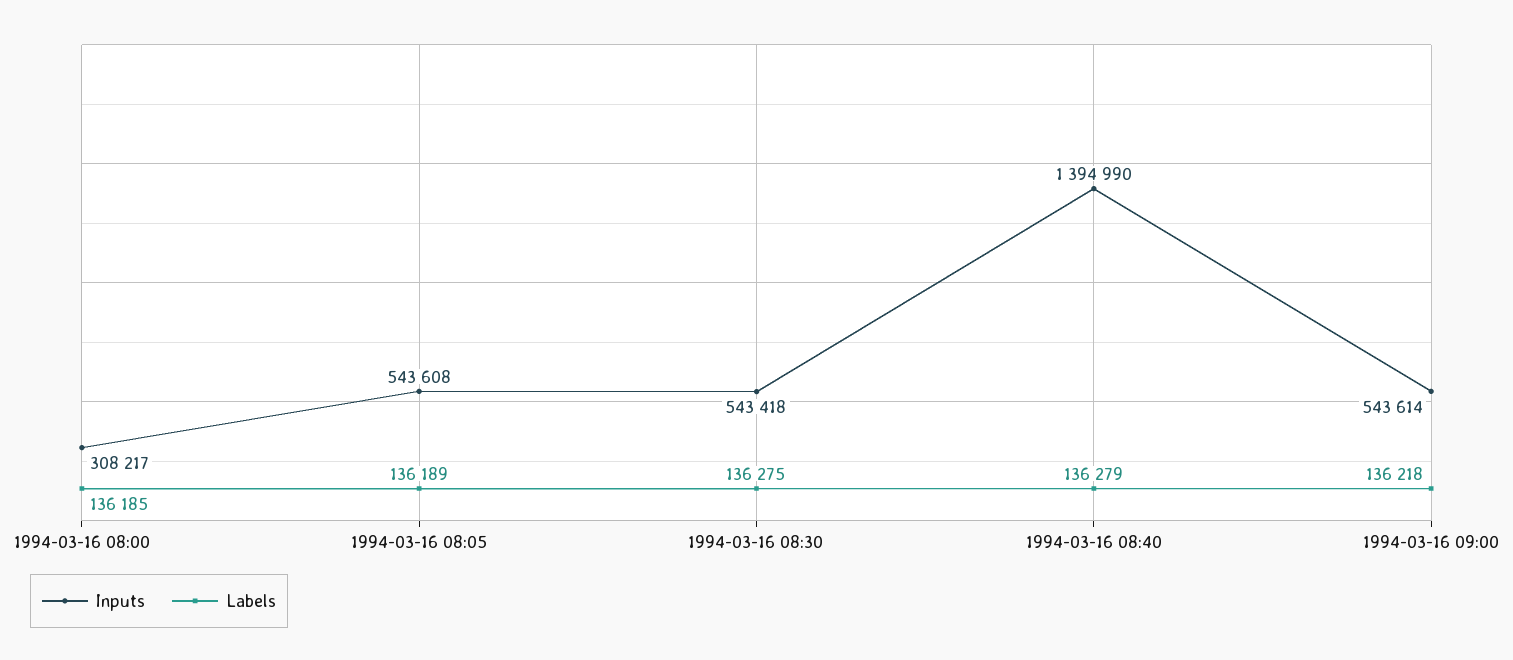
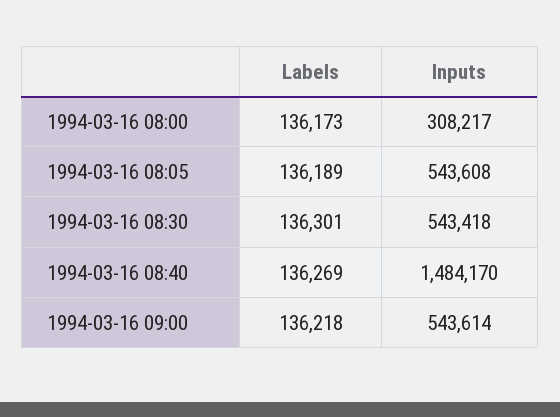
Labels, 1994-03-16 08:00: 136185 -> 136173
Labels, 1994-03-16 08:30: 136275 -> 136301
Inputs, 1994-03-16 08:40: 1394990 -> 1484170
Labels, 1994-03-16 08:40: 136279 -> 136269

